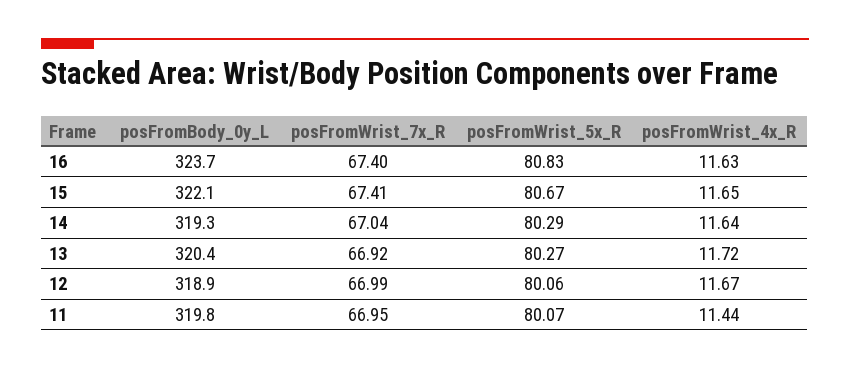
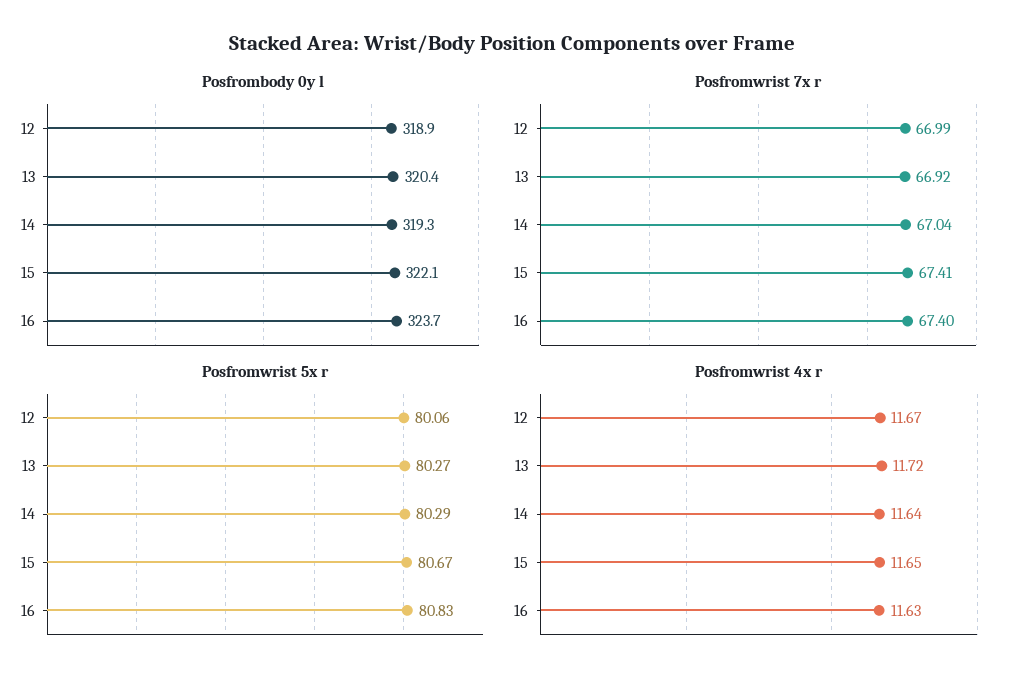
posFromBody_0y_L, 11: 319.8 -> none
posFromWrist_7x_R, 11: 66.95 -> none
posFromWrist_5x_R, 11: 80.07 -> none
posFromWrist_4x_R, 11: 11.44 -> none

